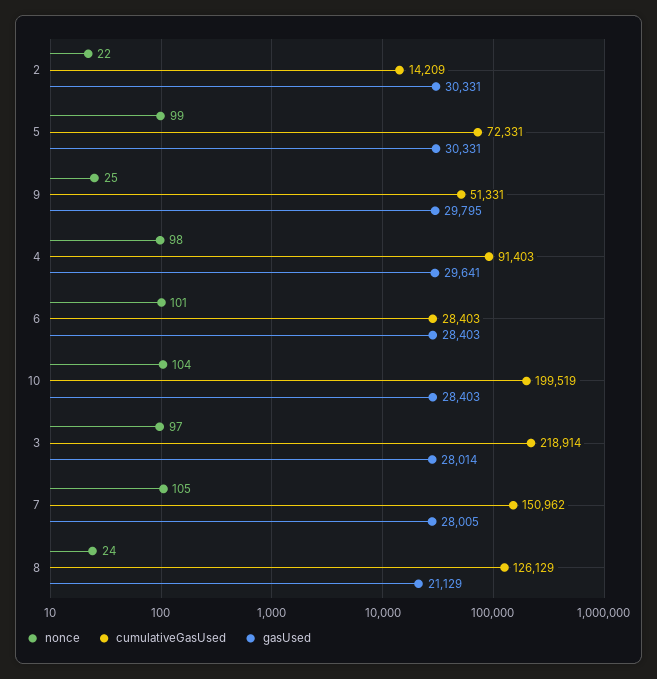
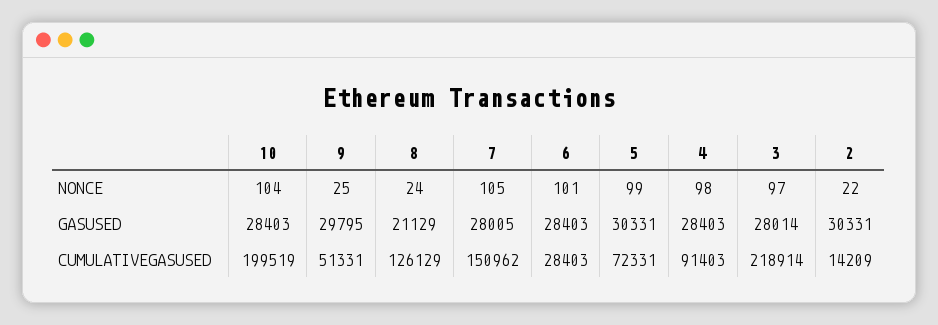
gasUsed, 4: 29641 -> 28403

